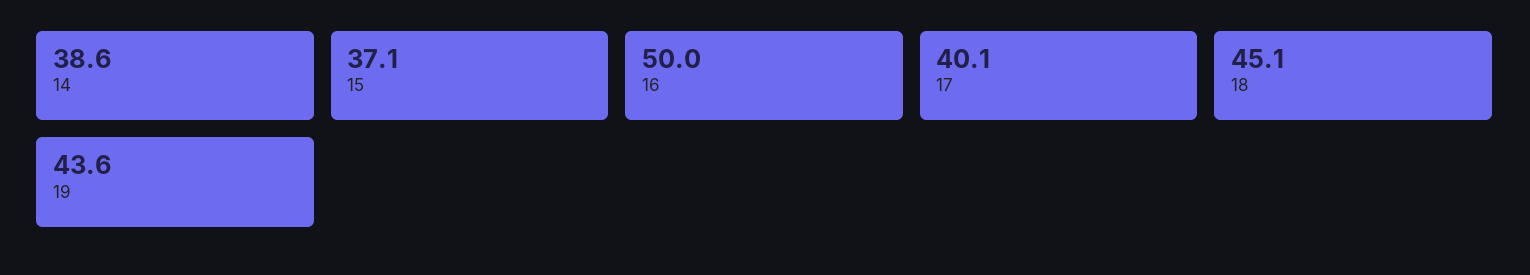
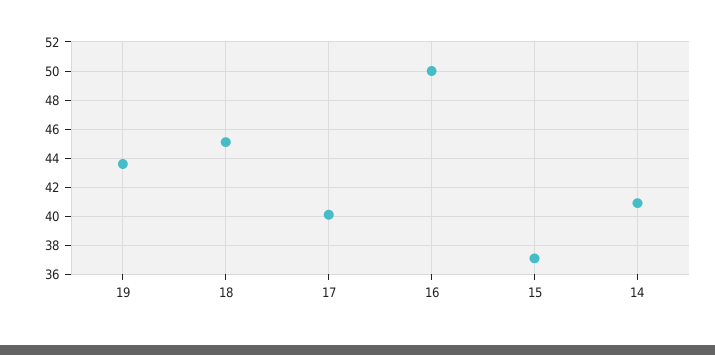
14: 38.6 -> 41

